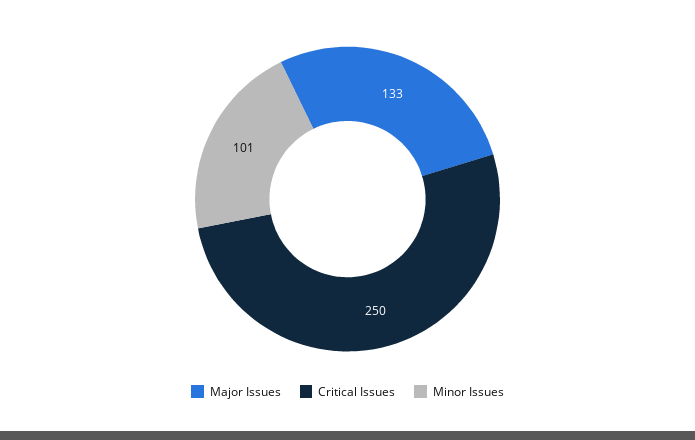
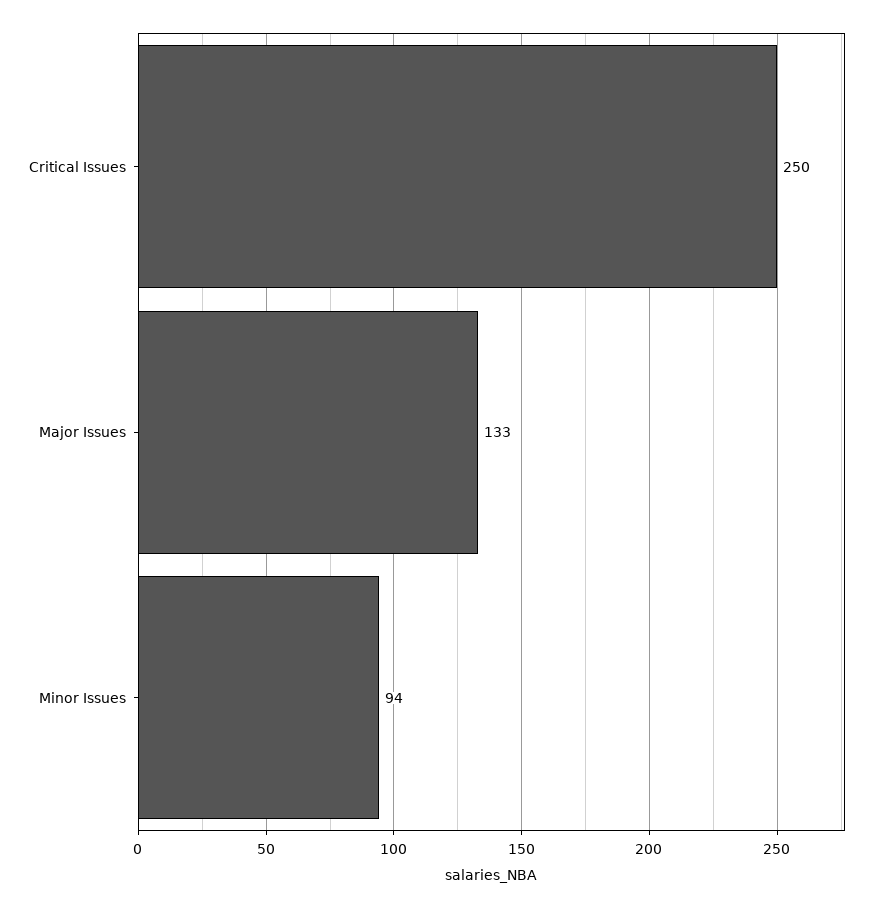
Minor Issues: 101 -> 94

